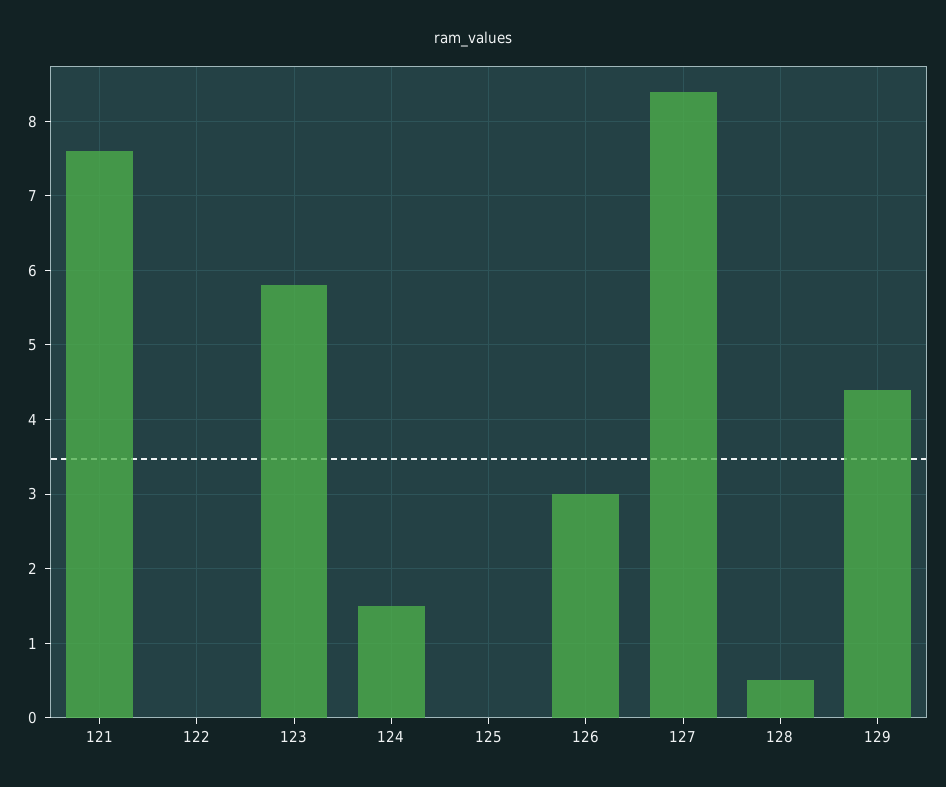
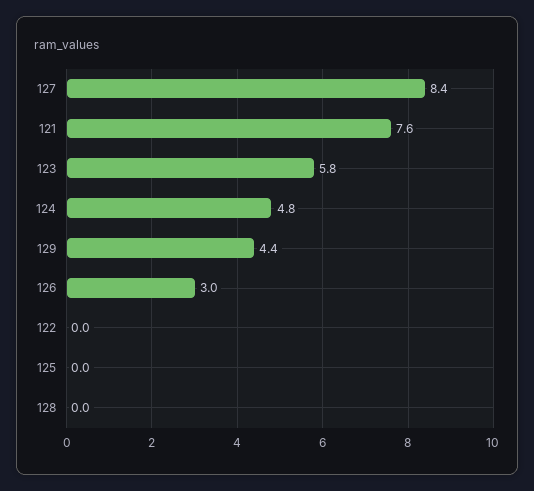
124: 1.5 -> 4.8
128: 0.5 -> 0

